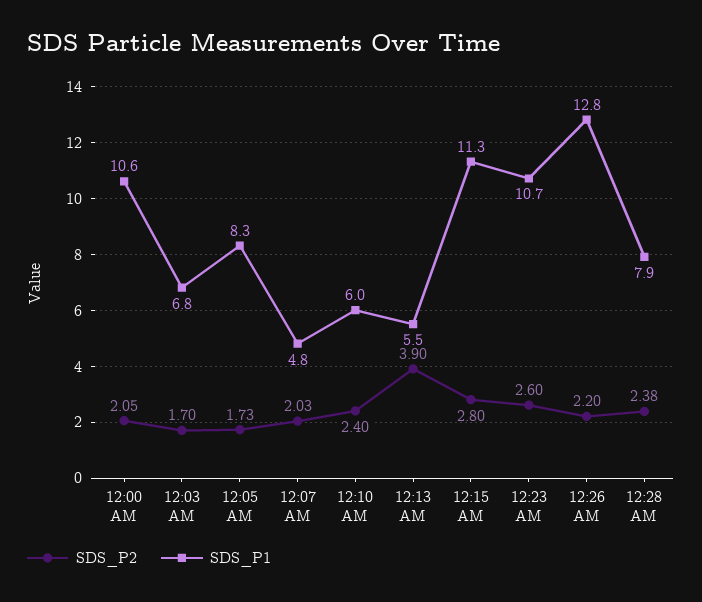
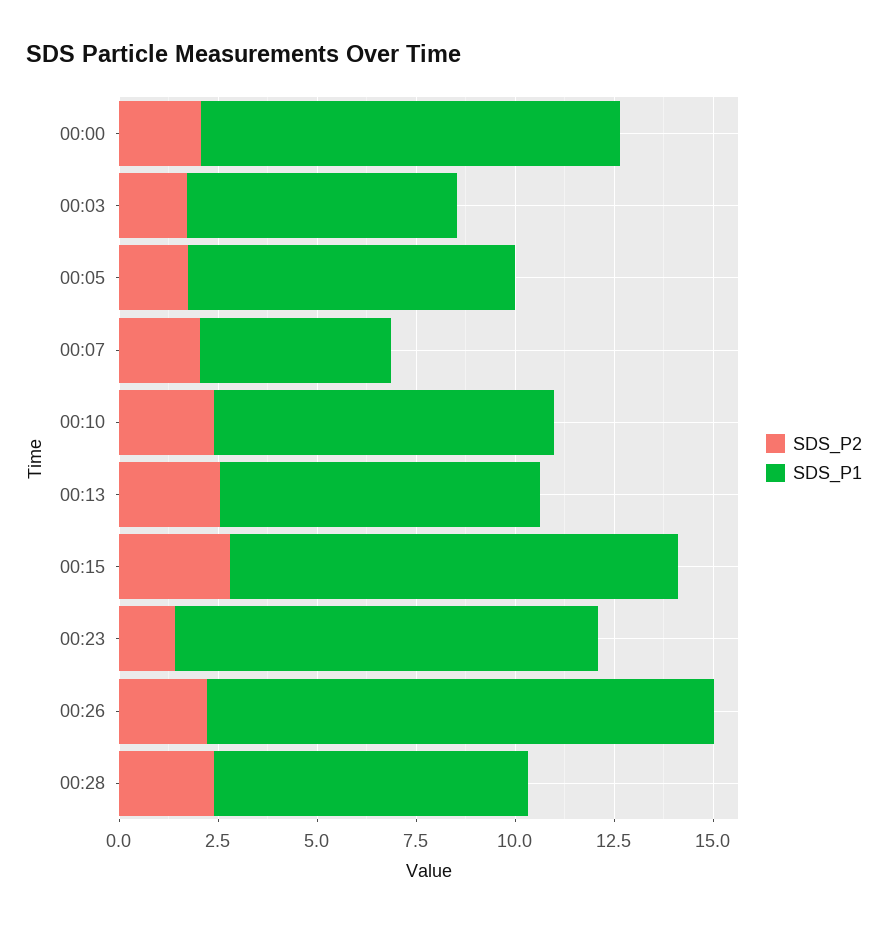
SDS_P1, 12:10 AM: 6 -> 8.5
SDS_P2, 12:13 AM: 3.9 -> 2.5
SDS_P1, 12:13 AM: 5.5 -> 8
SDS_P2, 12:23 AM: 2.6 -> 1.5

